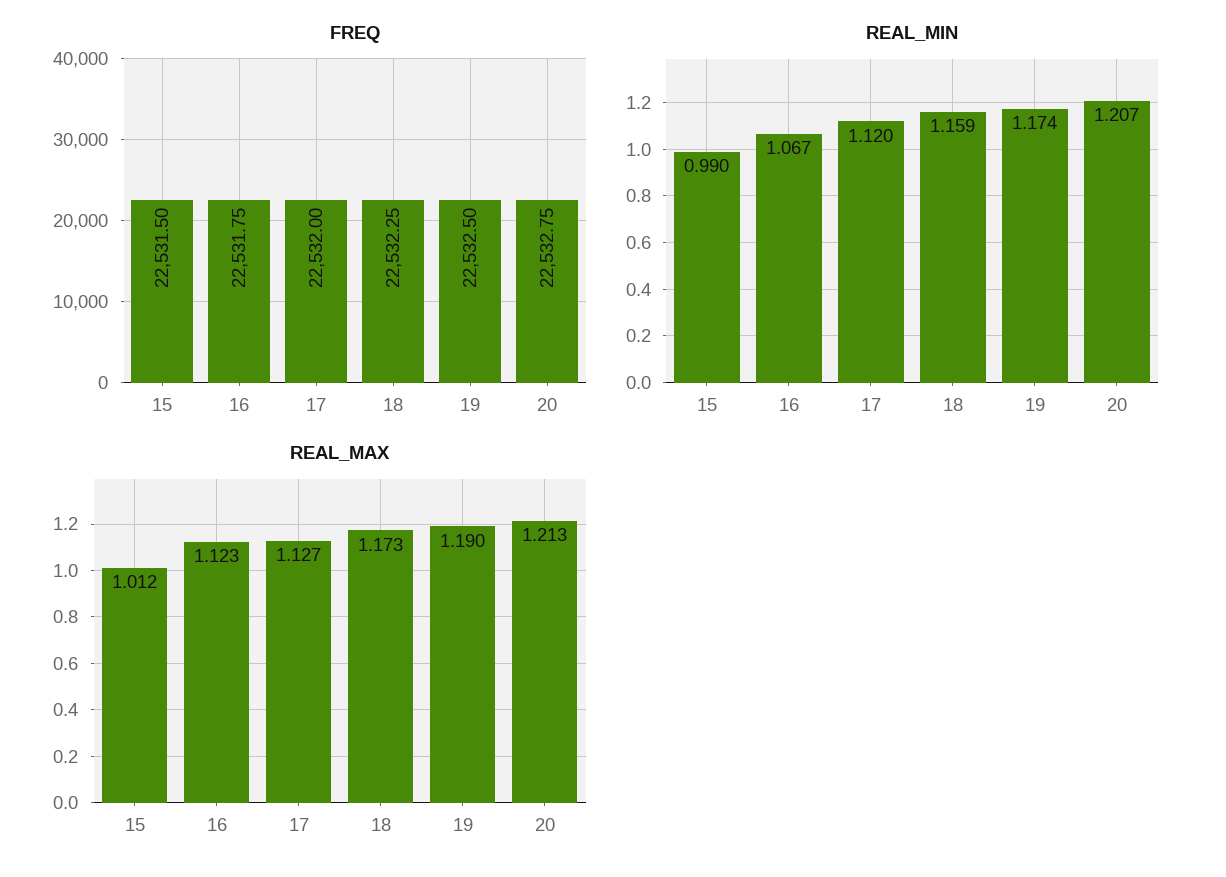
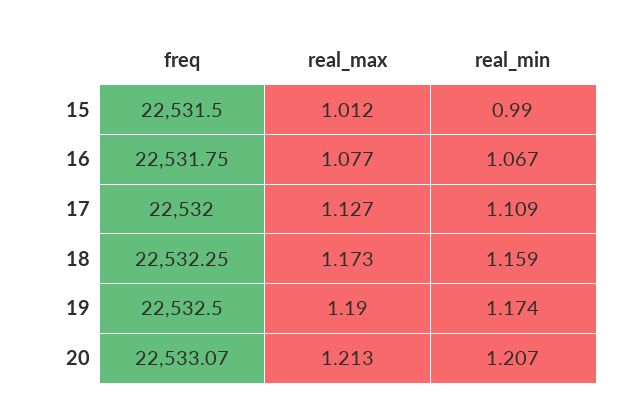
FREQ, 20: 22532.75 -> 22533.07
REAL_MIN, 17: 1.12 -> 1.109
REAL_MAX, 16: 1.123 -> 1.077

